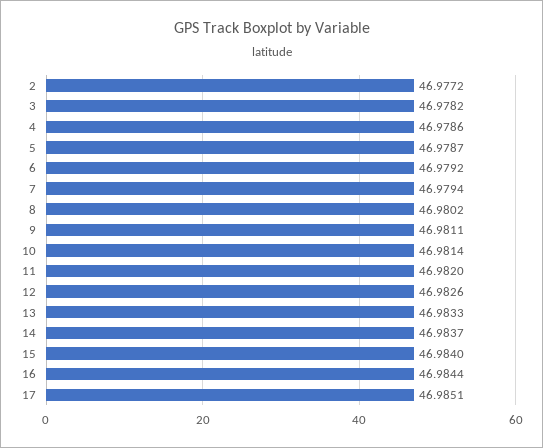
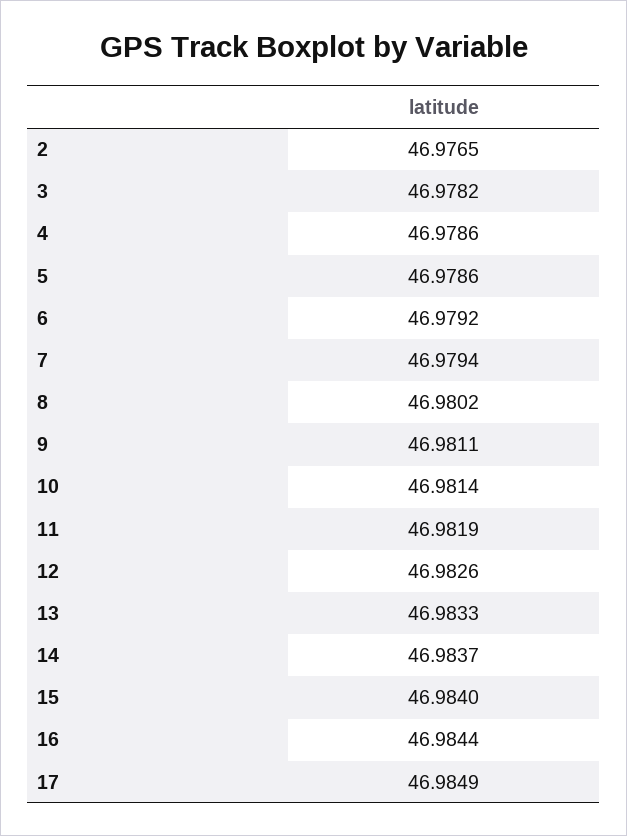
2: 46.9772 -> 46.9765
5: 46.9787 -> 46.9786
11: 46.982 -> 46.9819
17: 46.9851 -> 46.9849

